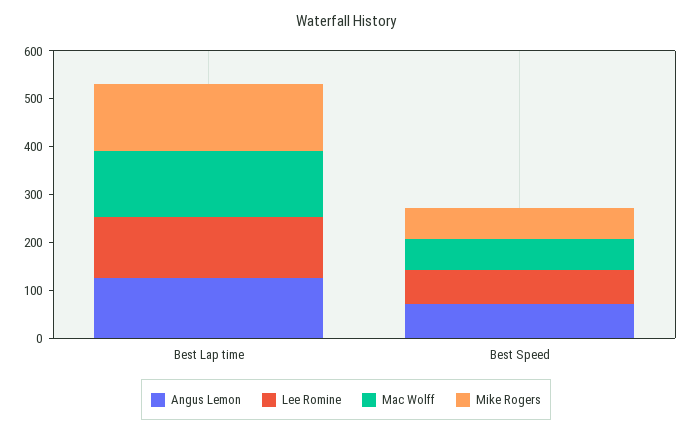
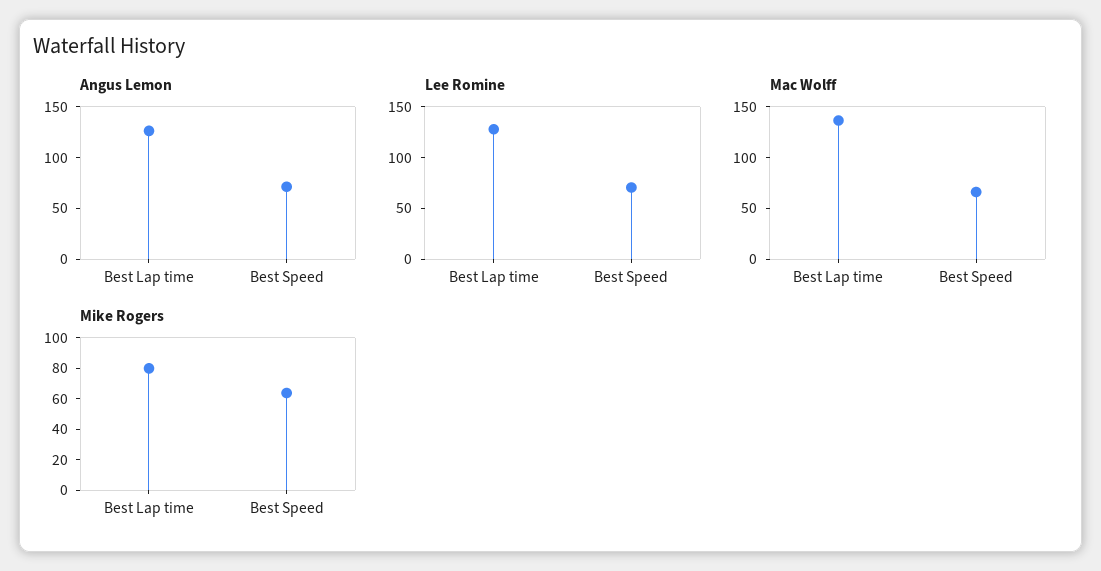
Mike Rogers, Best Lap time: 140 -> 80

